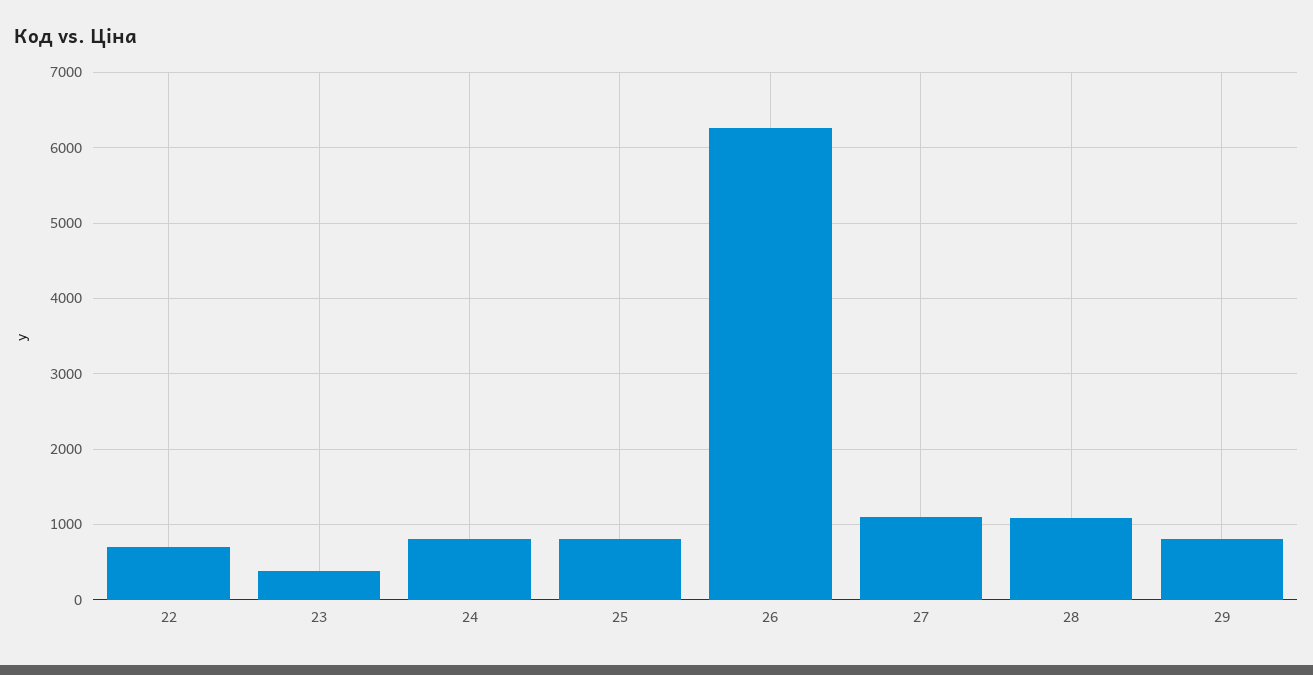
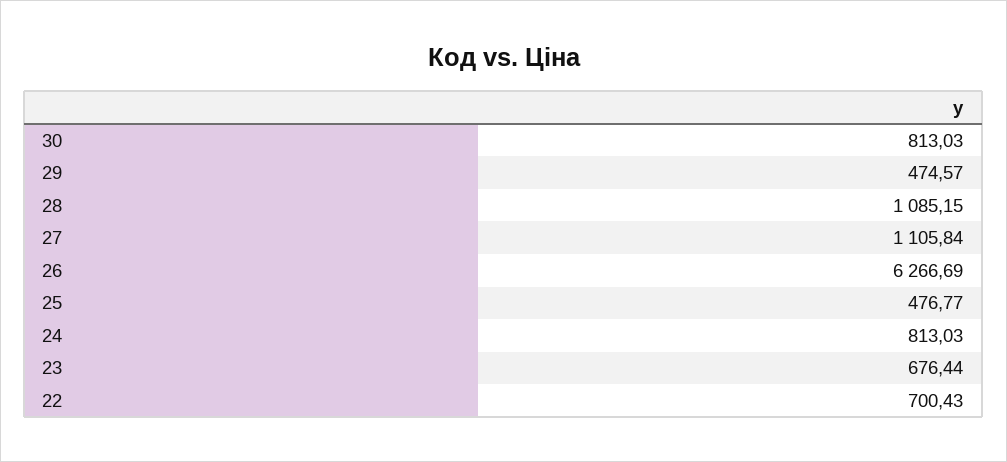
23: 400 -> 676.44
25: 800 -> 476.77
29: 800 -> 474.57
30: none -> 813.03

